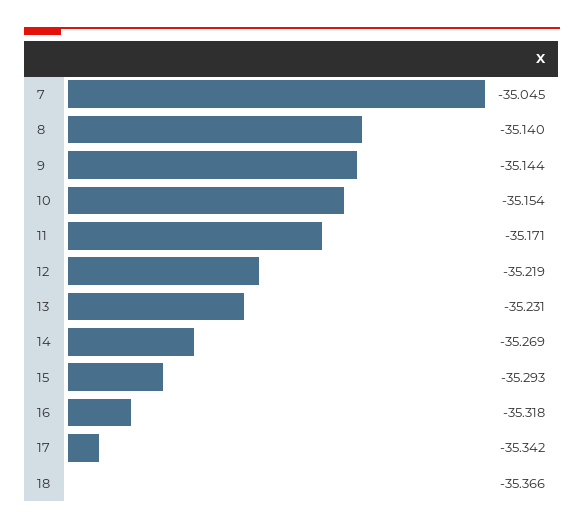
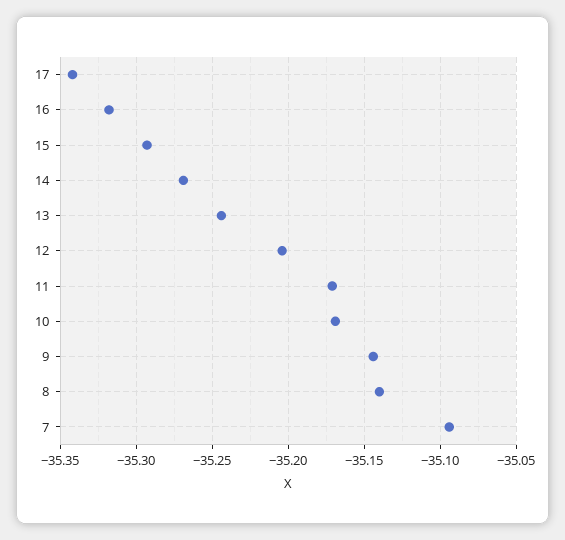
7: -35.045 -> -35.095
10: -35.154 -> -35.17
12: -35.219 -> -35.205
13: -35.231 -> -35.245
18: -35.366 -> none

